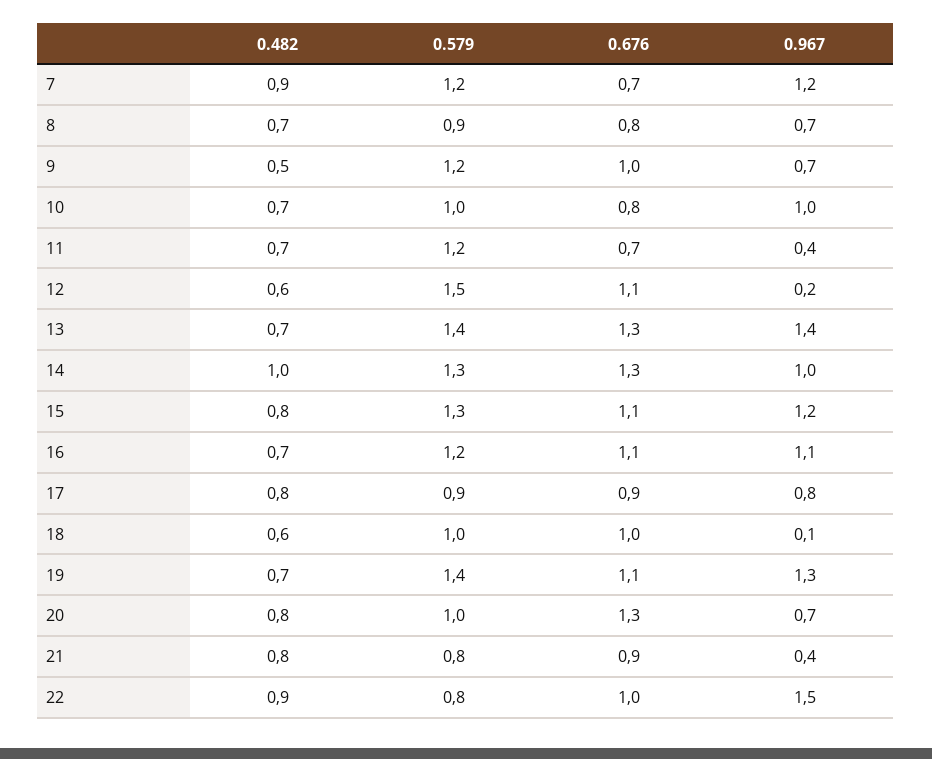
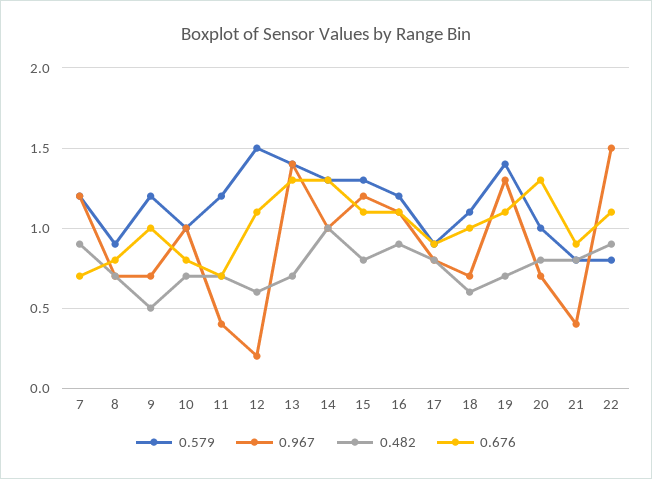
0.482, 16: 0.7 -> 0.9
0.579, 18: 1 -> 1.1
0.967, 18: 0.1 -> 0.7
0.676, 22: 1 -> 1.1

